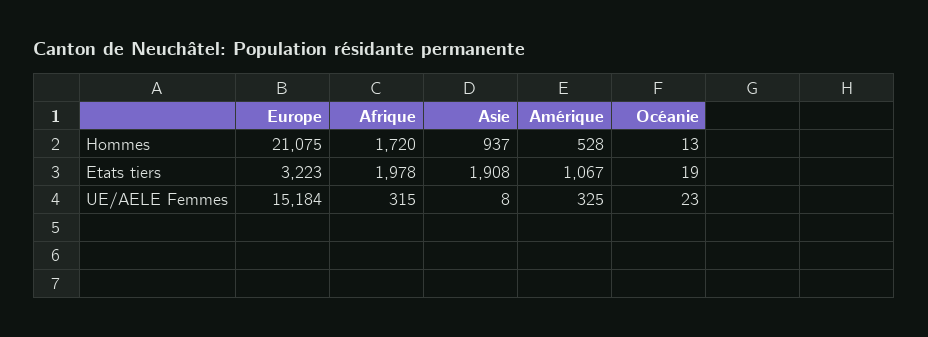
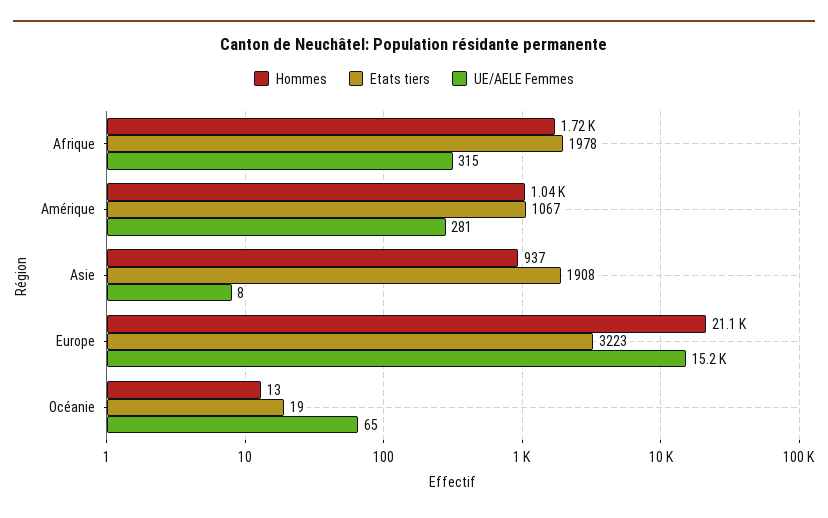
Hommes, Amérique: 528 -> 1040
UE/AELE Femmes, Amérique: 325 -> 281
UE/AELE Femmes, Océanie: 23 -> 65

